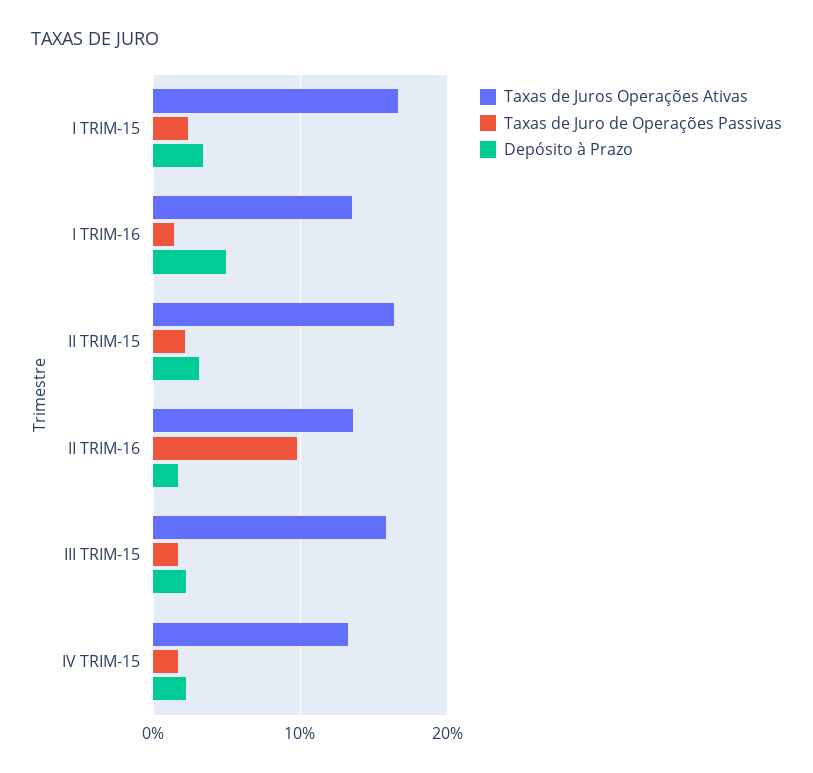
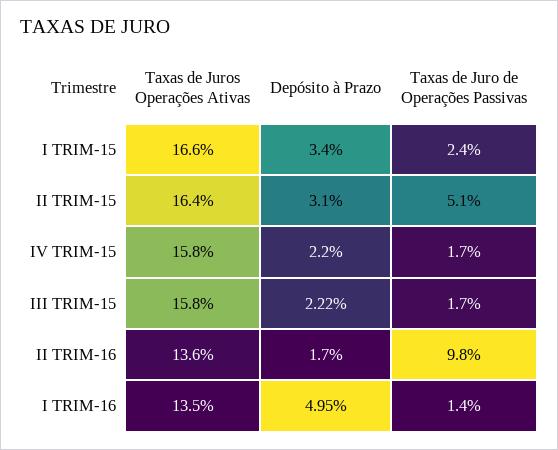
Taxas de Juro de Operações Passivas, II TRIM-15: 2 -> 5.1
Taxas de Juros Operações Ativas, IV TRIM-15: 13 -> 15.8

